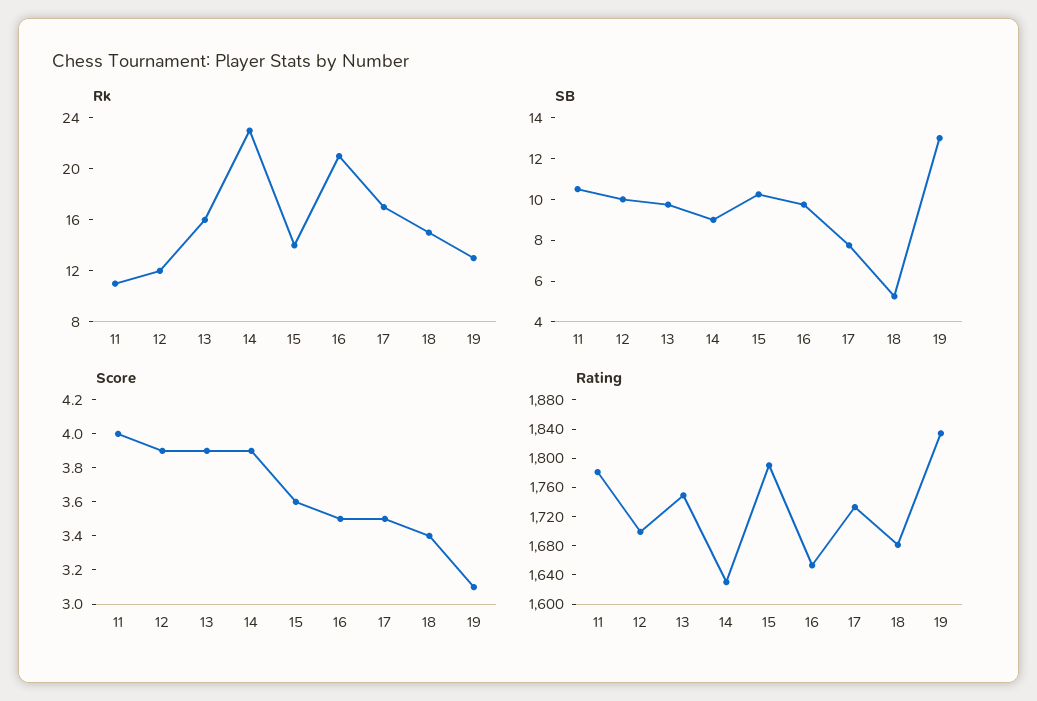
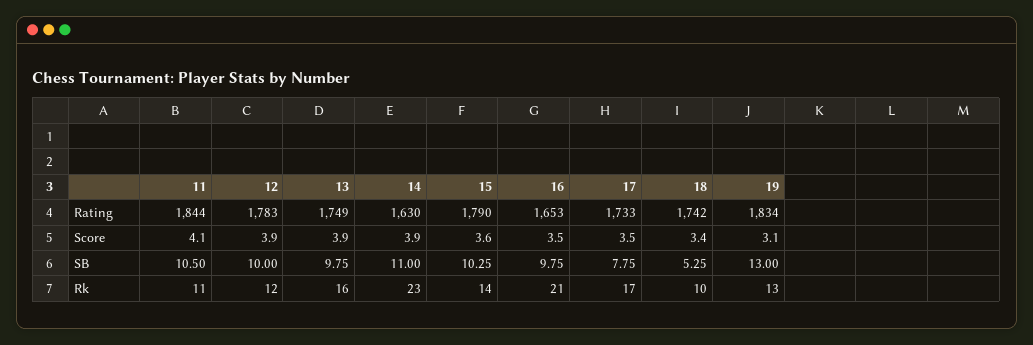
Rk, 18: 15 -> 10
SB, 14: 9 -> 11
Score, 11: 4 -> 4.1
Rating, 11: 1780 -> 1844
Rating, 12: 1700 -> 1783
Rating, 18: 1680 -> 1742

